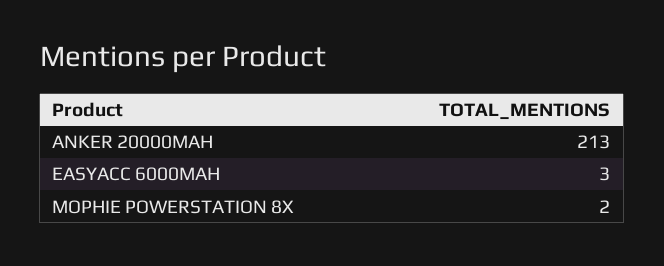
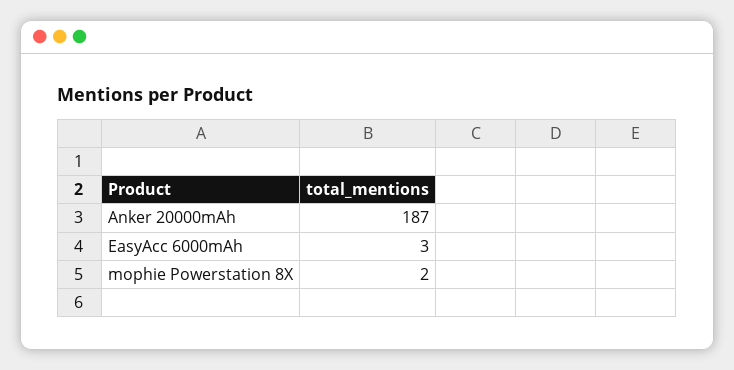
ANKER 20000MAH: 213 -> 187

